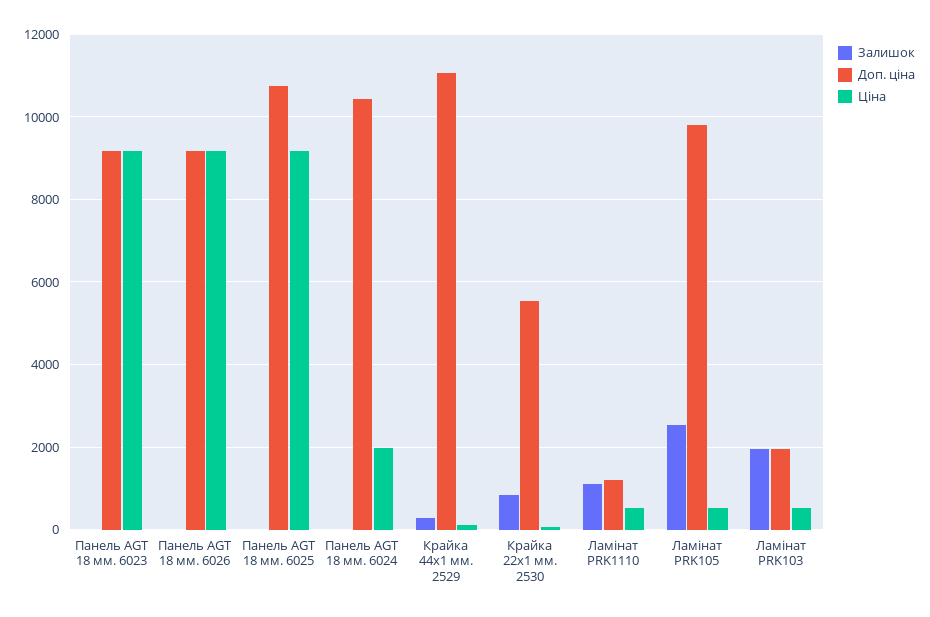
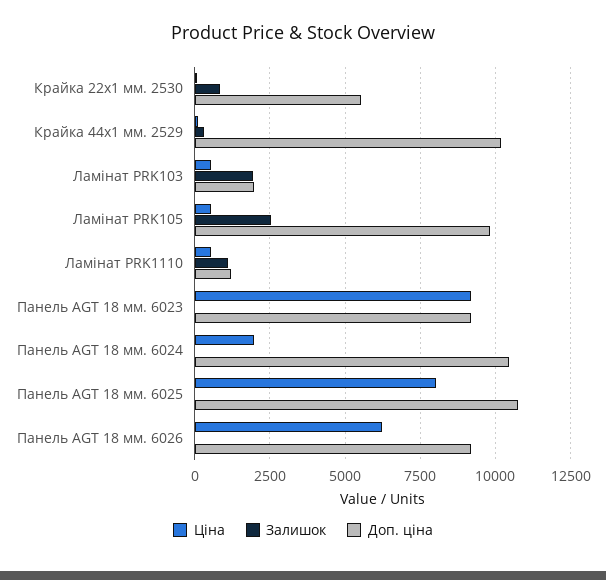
Ціна, Панель AGT 18 мм. 6026: 9200 -> 6250
Ціна, Панель AGT 18 мм. 6025: 9200 -> 8000
Доп. ціна, Крайка 44x1 мм. 2529: 11000 -> 10250

